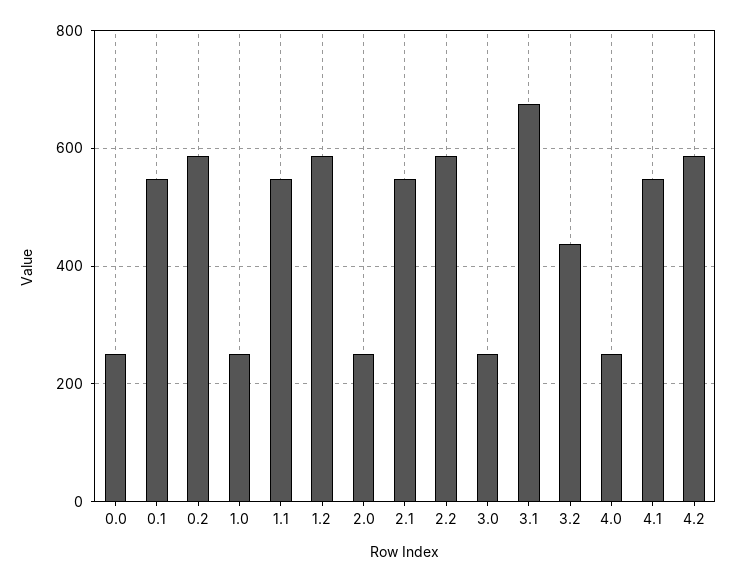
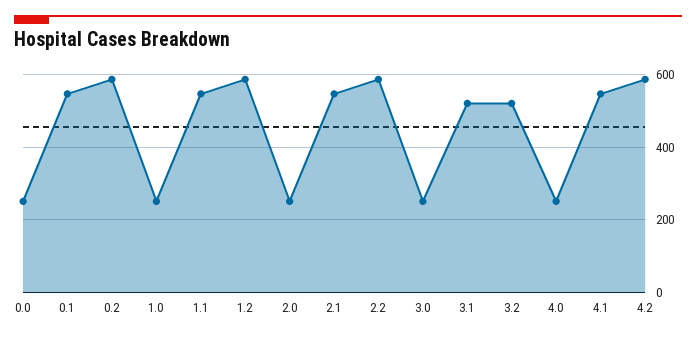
3.1: 680 -> 520
3.2: 440 -> 520

